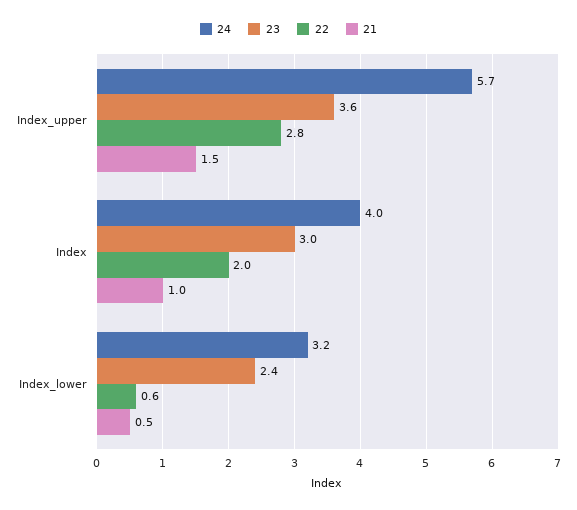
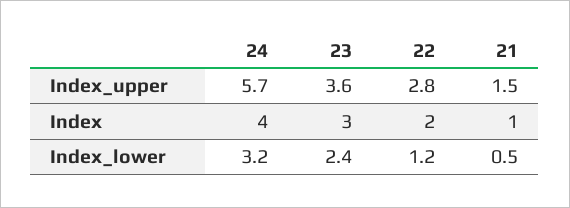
22, Index_lower: 0.6 -> 1.2

